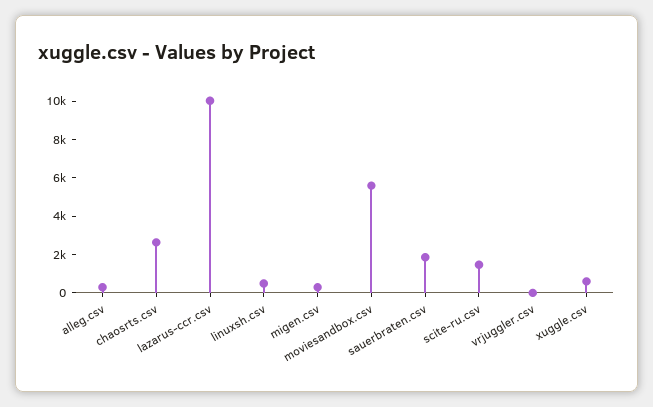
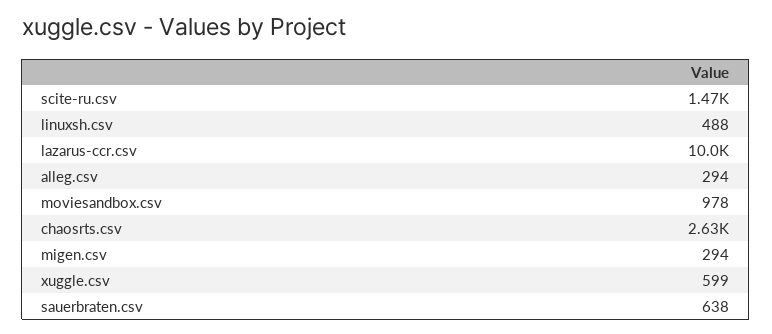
moviesandbox.csv: 5500 -> 978
sauerbraten.csv: 2000 -> 638
vrjuggler.csv: 0 -> none

